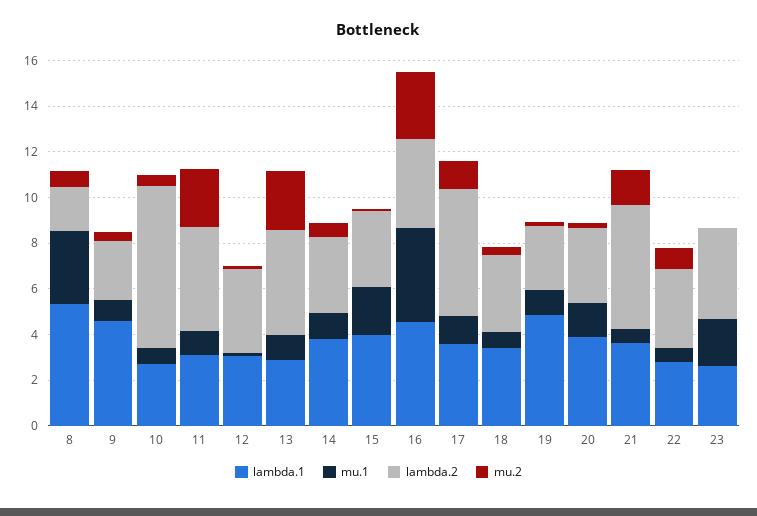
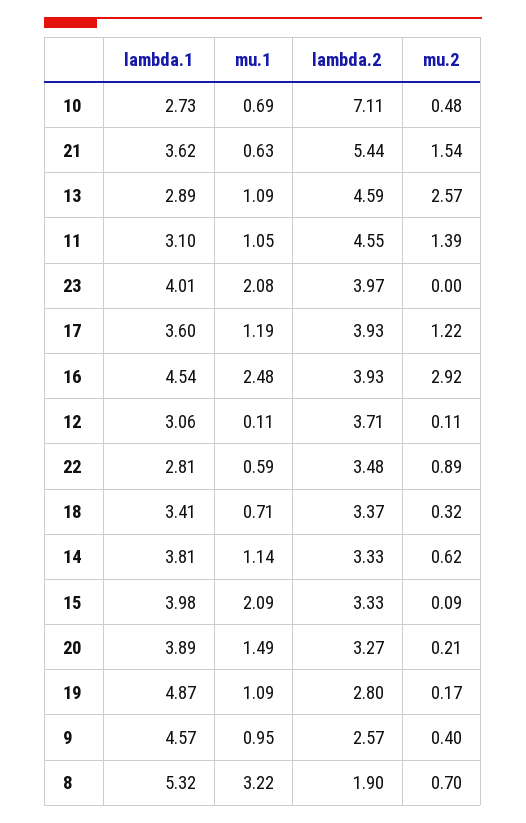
mu.2, 11: 2.5 -> 1.39
mu.1, 16: 4 -> 2.48
lambda.2, 17: 5.5 -> 3.93
lambda.1, 23: 2.5 -> 4.01

